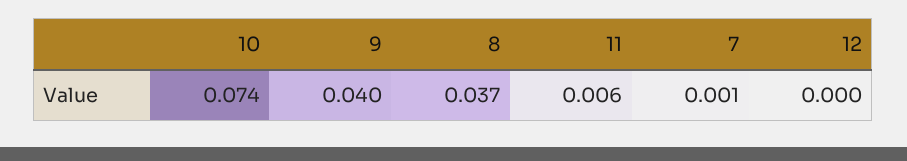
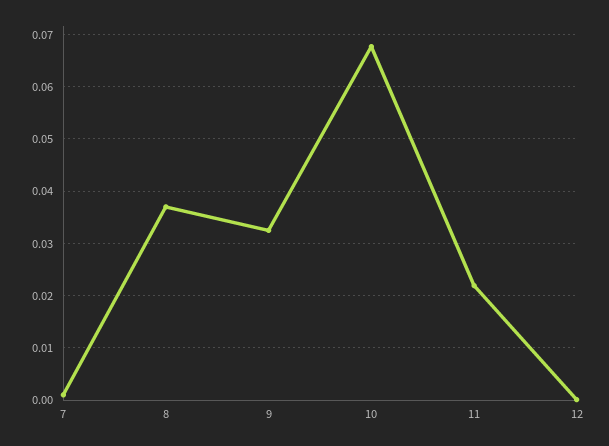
10: 0.074 -> 0.068
9: 0.04 -> 0.032
11: 0.006 -> 0.022

